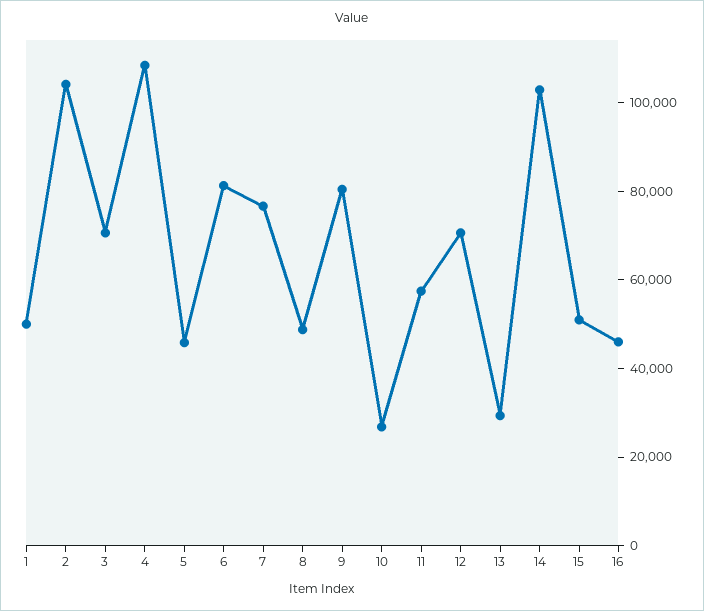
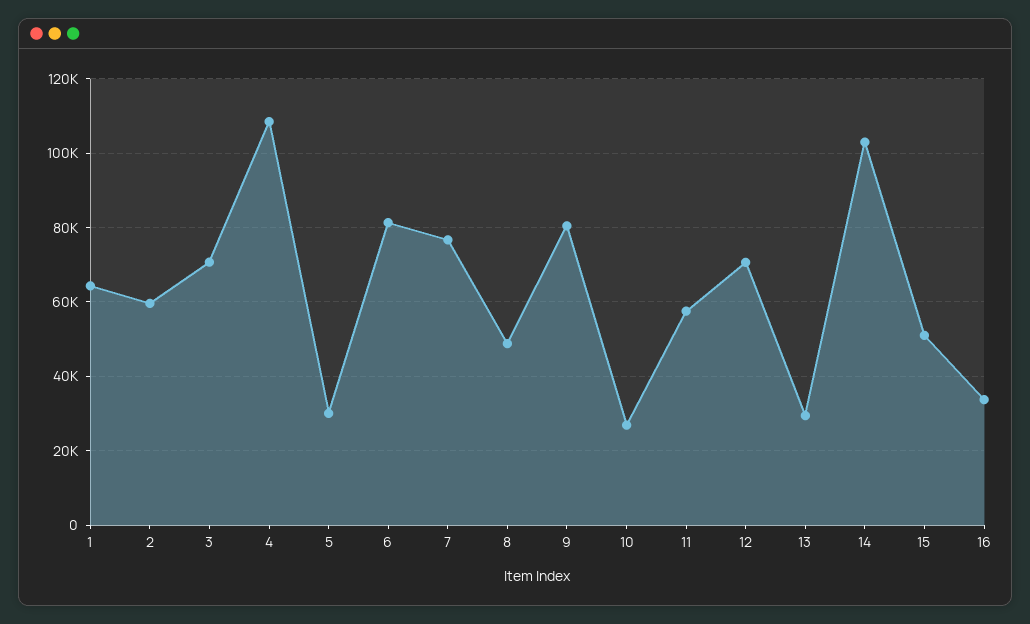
1: 50000 -> 64000
2: 105000 -> 60000
5: 45000 -> 30000
16: 45000 -> 34000

